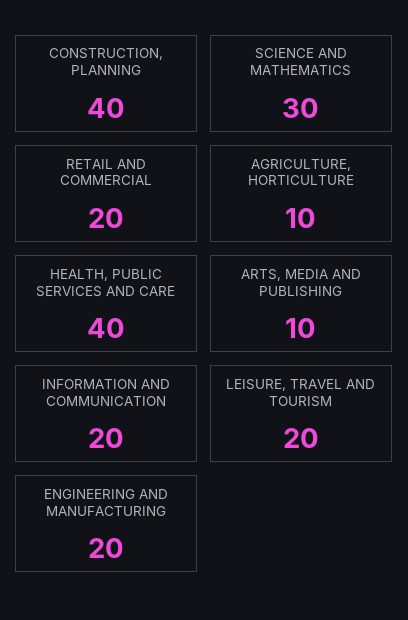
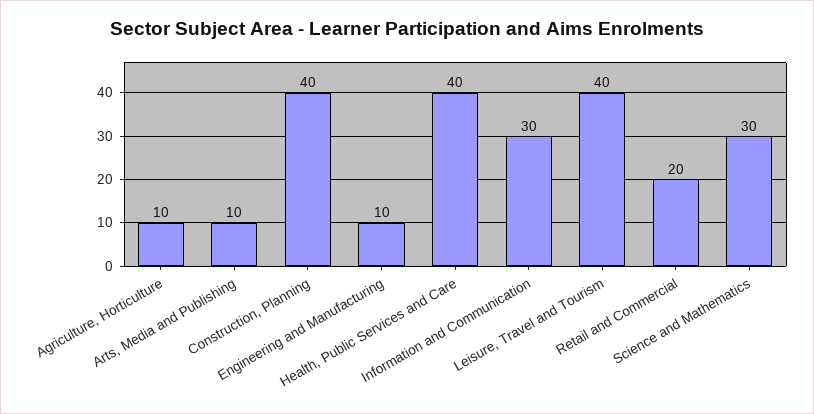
INFORMATION AND COMMUNICATION: 20 -> 30
LEISURE, TRAVEL AND TOURISM: 20 -> 40
ENGINEERING AND MANUFACTURING: 20 -> 10

